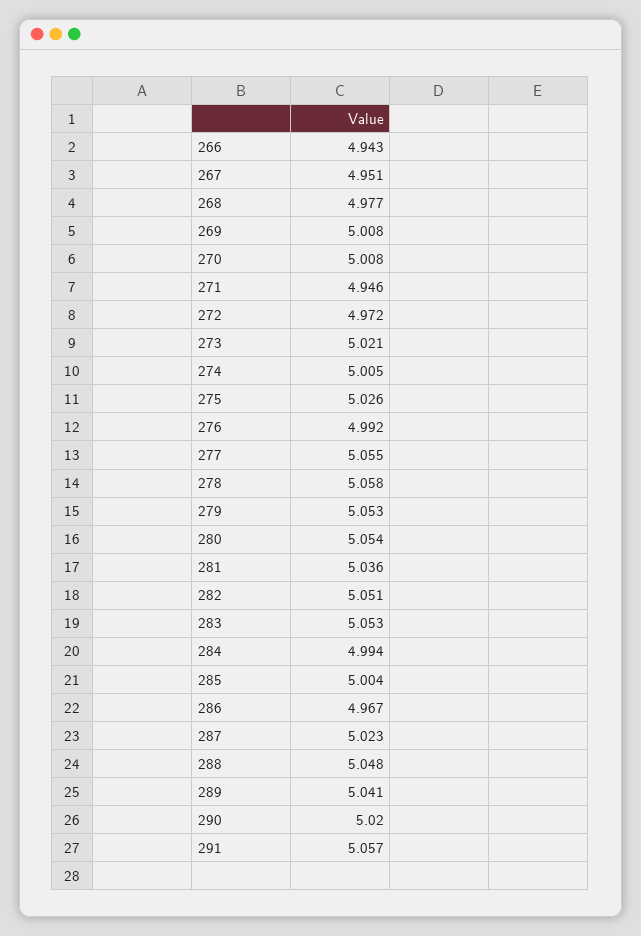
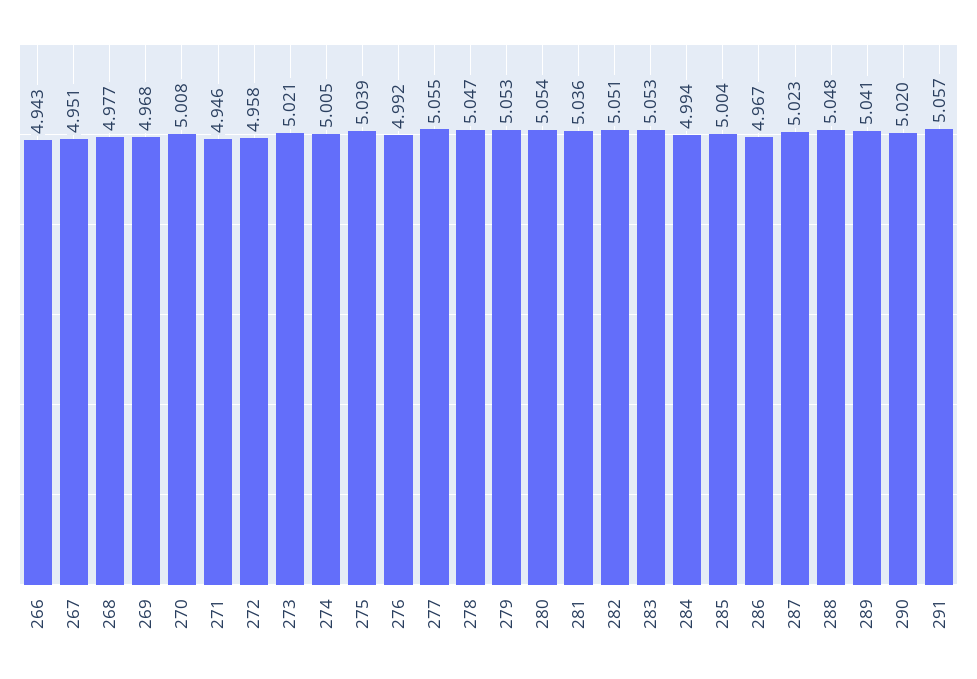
269: 5.008 -> 4.968
272: 4.972 -> 4.958
275: 5.026 -> 5.039
278: 5.058 -> 5.047

